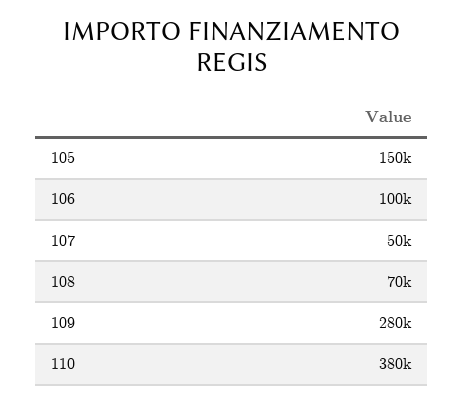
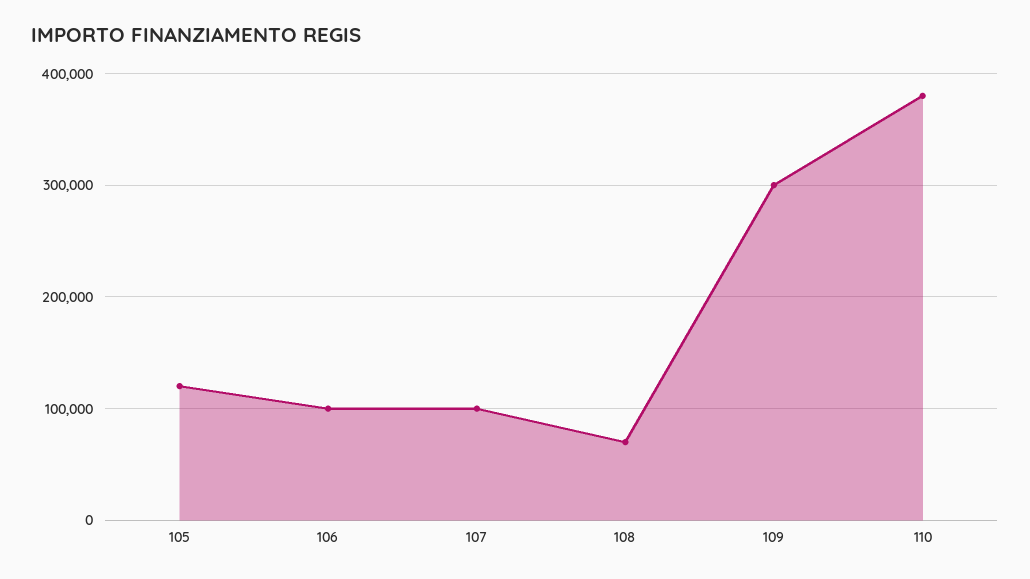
105: 150000 -> 120000
107: 50000 -> 100000
109: 280000 -> 300000

